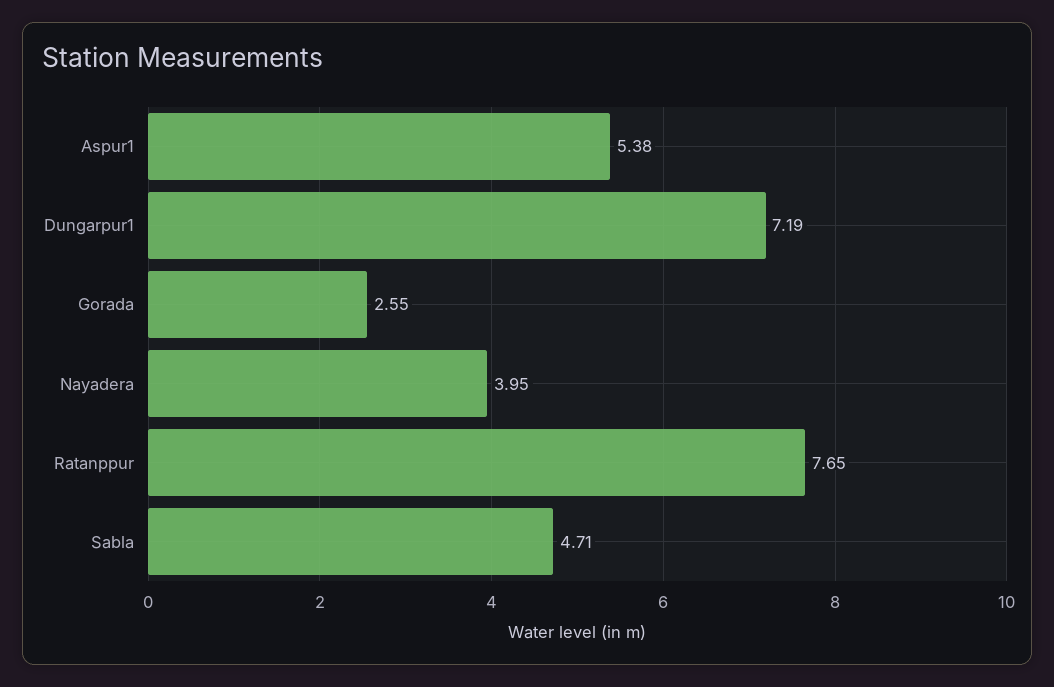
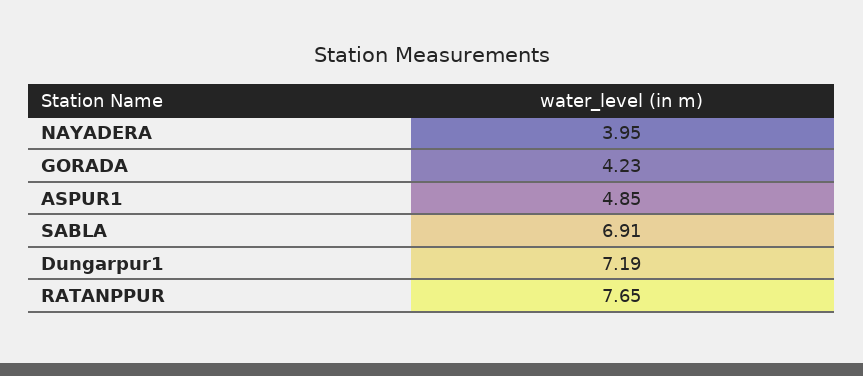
Aspur1: 5.38 -> 4.85
Gorada: 2.55 -> 4.23
Sabla: 4.71 -> 6.91

